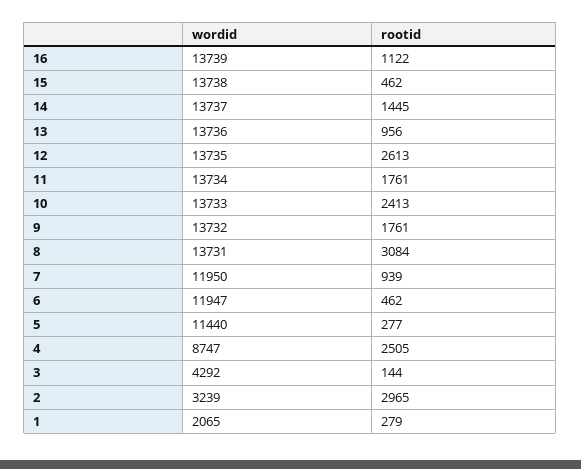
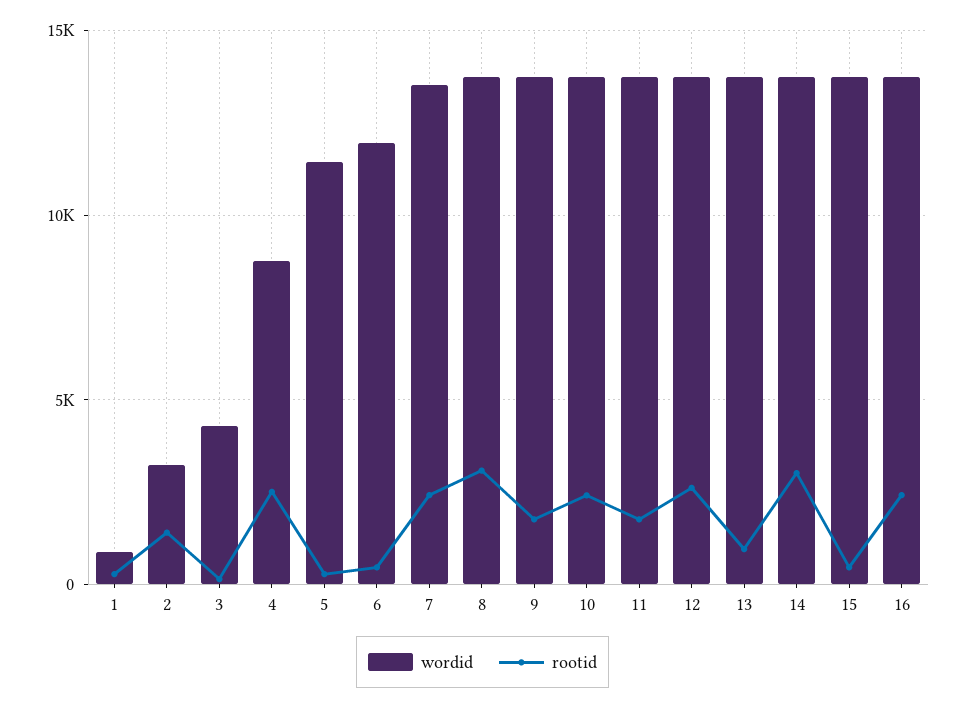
rootid, 16: 1122 -> 2500
rootid, 14: 1445 -> 3000
wordid, 7: 11950 -> 13500
rootid, 7: 939 -> 2500
rootid, 2: 2965 -> 1500
wordid, 1: 2065 -> 1000

